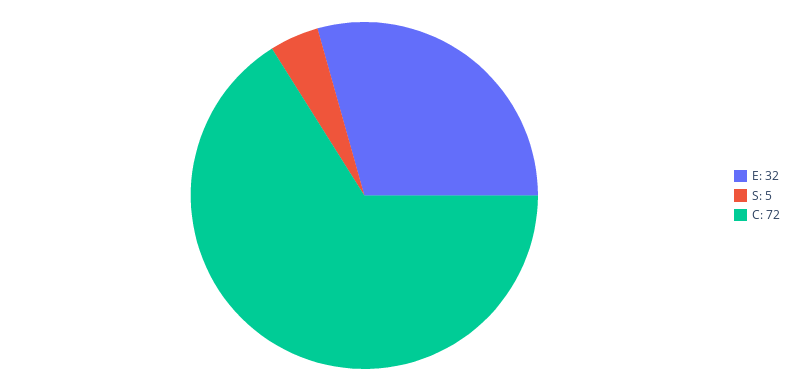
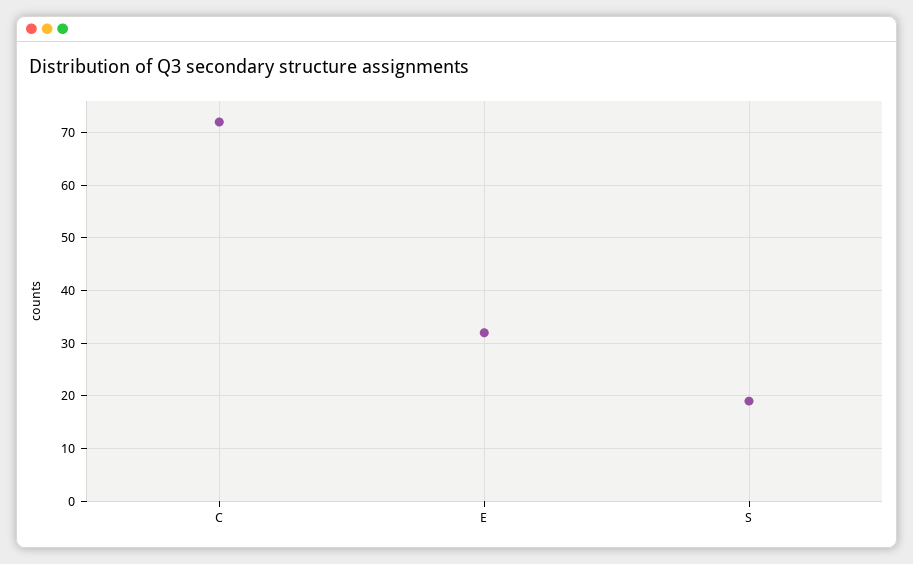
S: 5 -> 20

